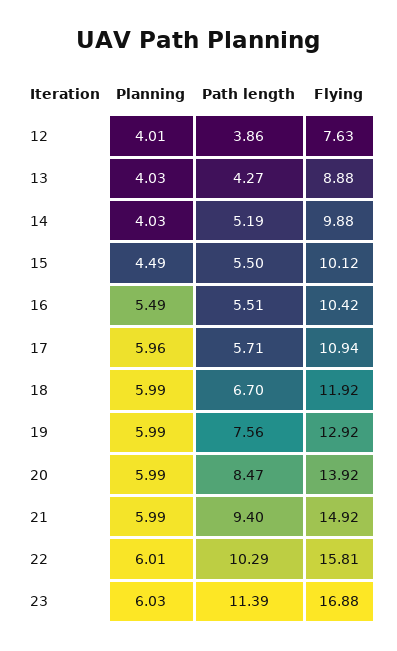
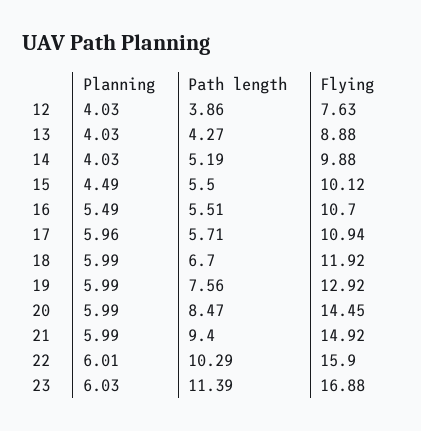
Planning, 12: 4.01 -> 4.03
Flying, 16: 10.42 -> 10.7
Flying, 20: 13.92 -> 14.45
Flying, 22: 15.81 -> 15.9

